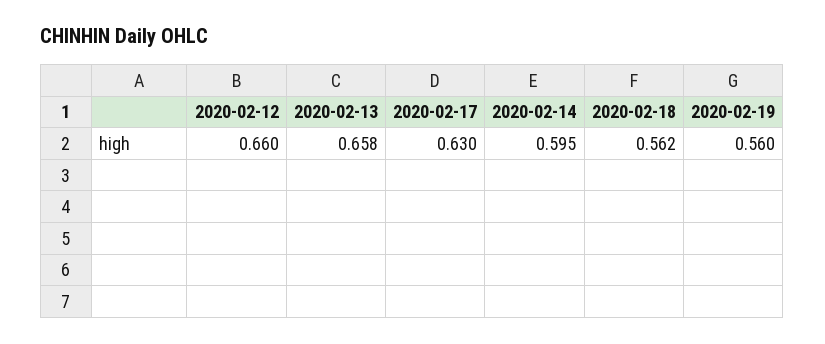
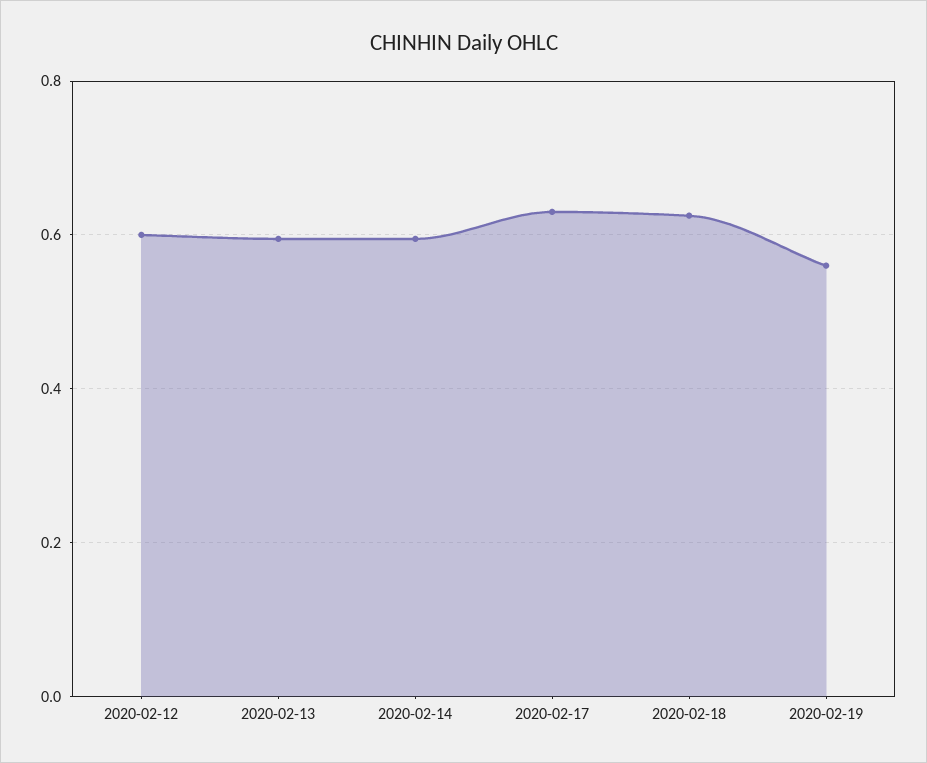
2020-02-12: 0.66 -> 0.6
2020-02-13: 0.658 -> 0.6
2020-02-18: 0.562 -> 0.62

